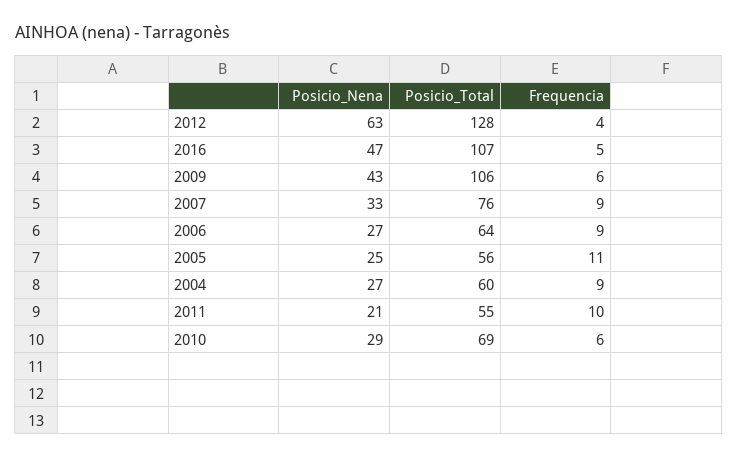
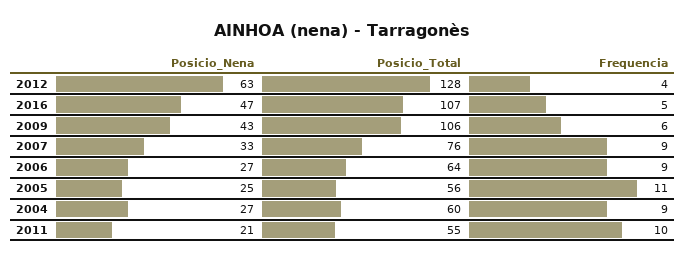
Posicio_Nena, 2010: 29 -> none
Posicio_Total, 2010: 69 -> none
Frequencia, 2010: 6 -> none

